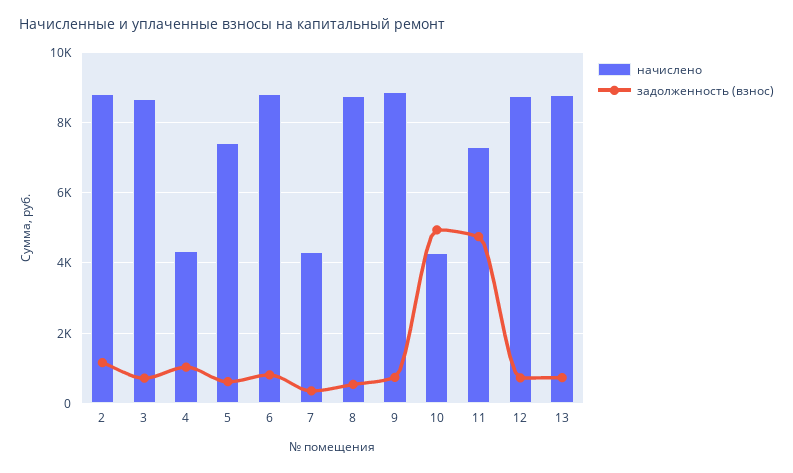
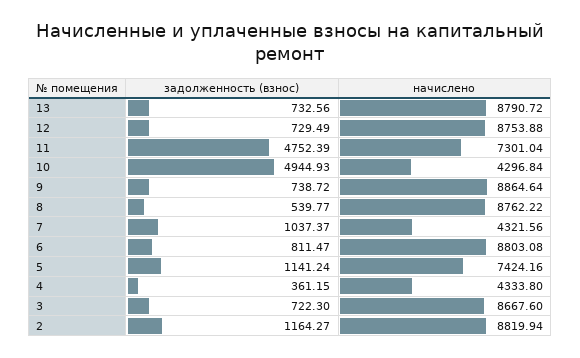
задолженность (взнос), 4: 1000 -> 361.15
задолженность (взнос), 5: 600 -> 1141.24
задолженность (взнос), 7: 400 -> 1037.37

